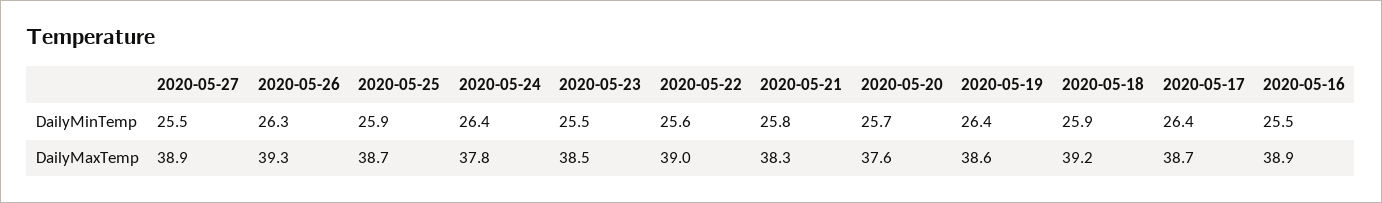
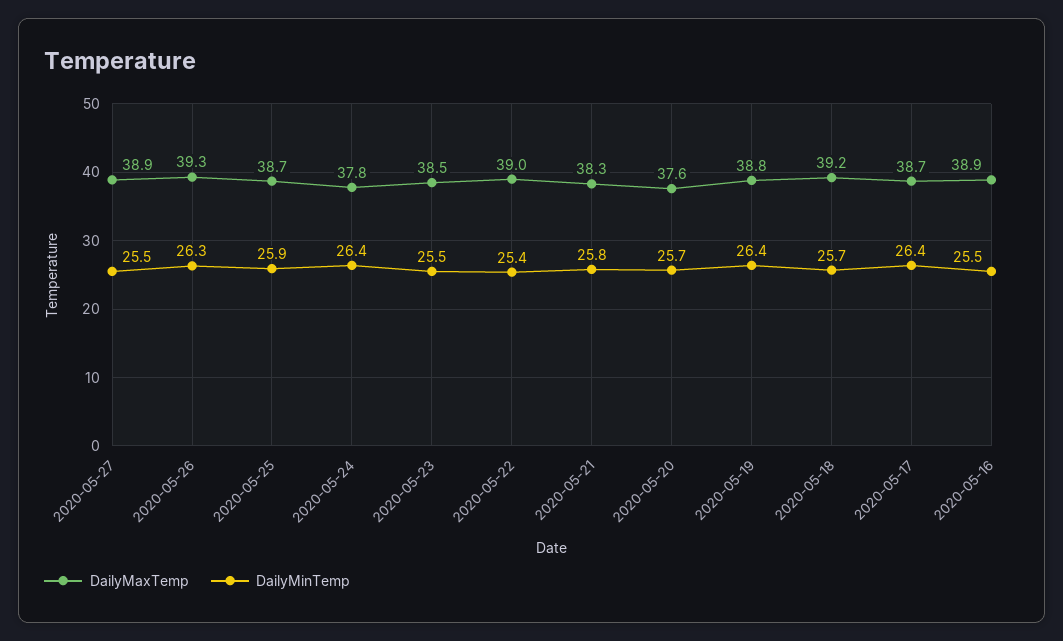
DailyMinTemp, 2020-05-22: 25.6 -> 25.4
DailyMinTemp, 2020-05-18: 25.9 -> 25.7
DailyMaxTemp, 2020-05-19: 38.6 -> 38.8

